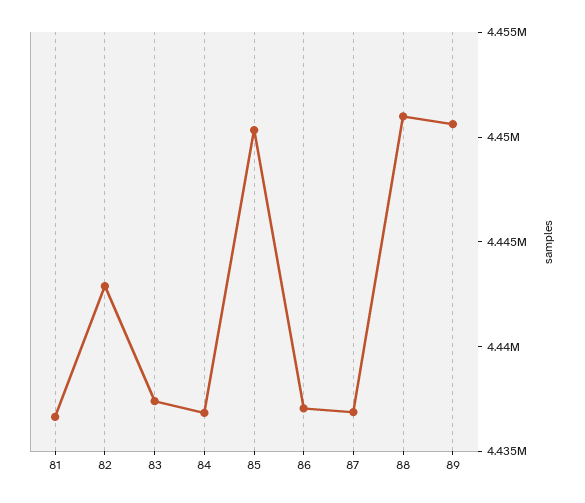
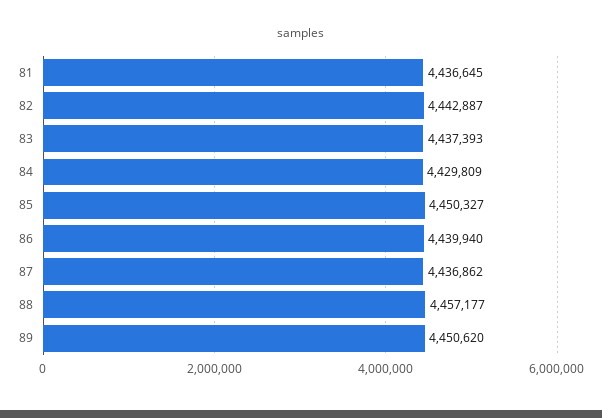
84: 4437000 -> 4429809
86: 4437000 -> 4439940
88: 4451000 -> 4457177

